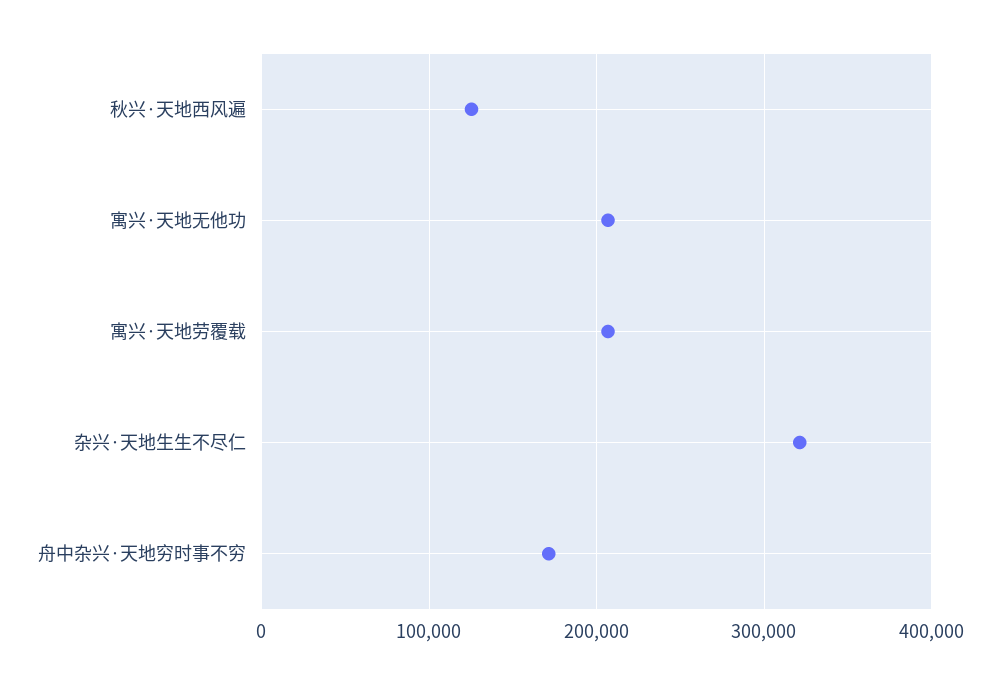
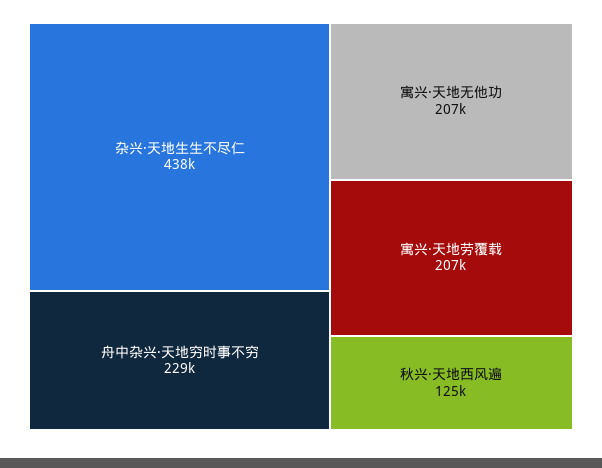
杂兴·天地生生不尽仁: 320000 -> 438000
舟中杂兴·天地穷时事不穷: 170000 -> 229000

